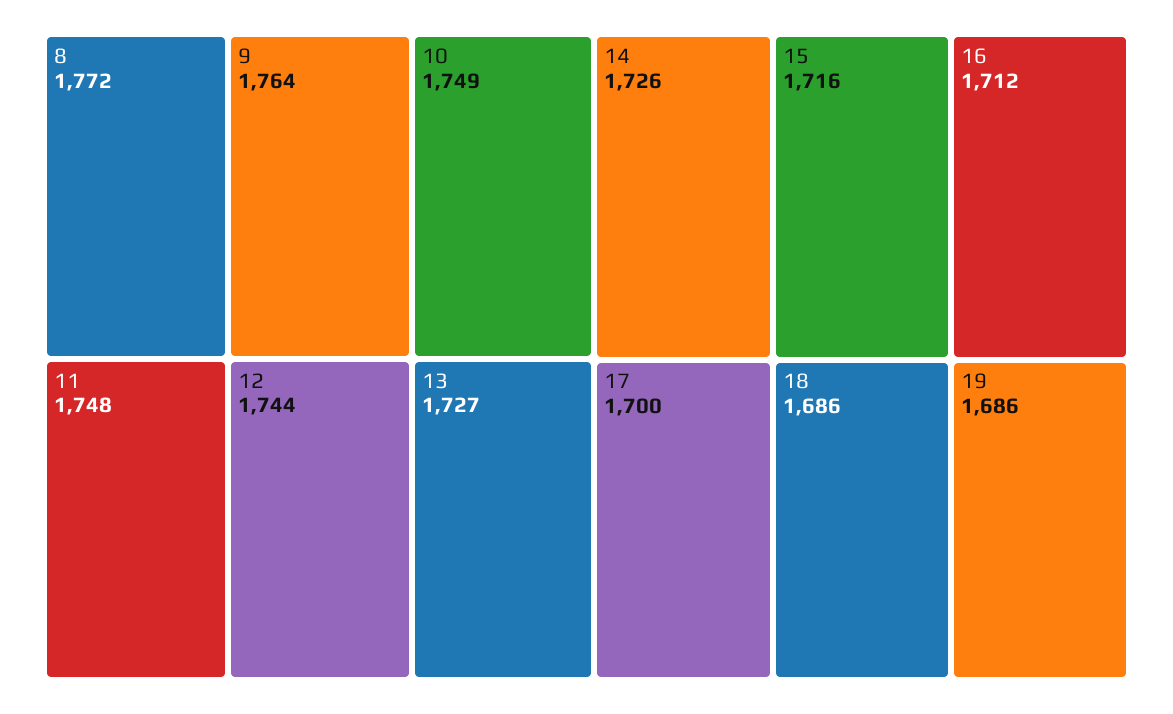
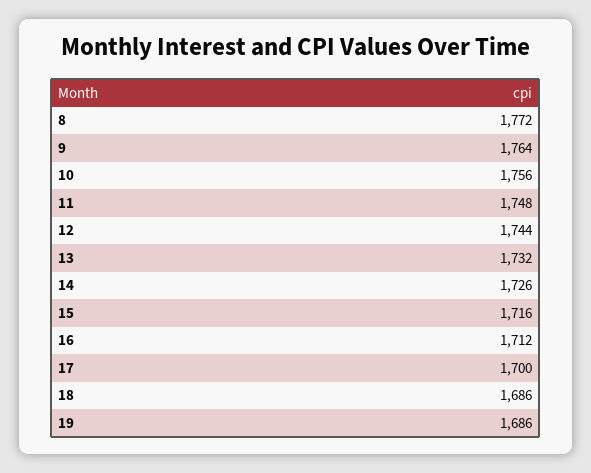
10: 1749 -> 1756
13: 1727 -> 1732

